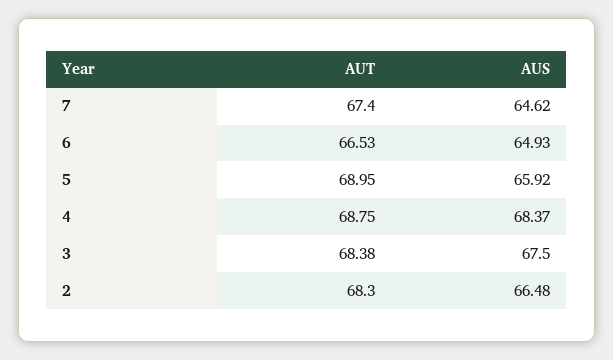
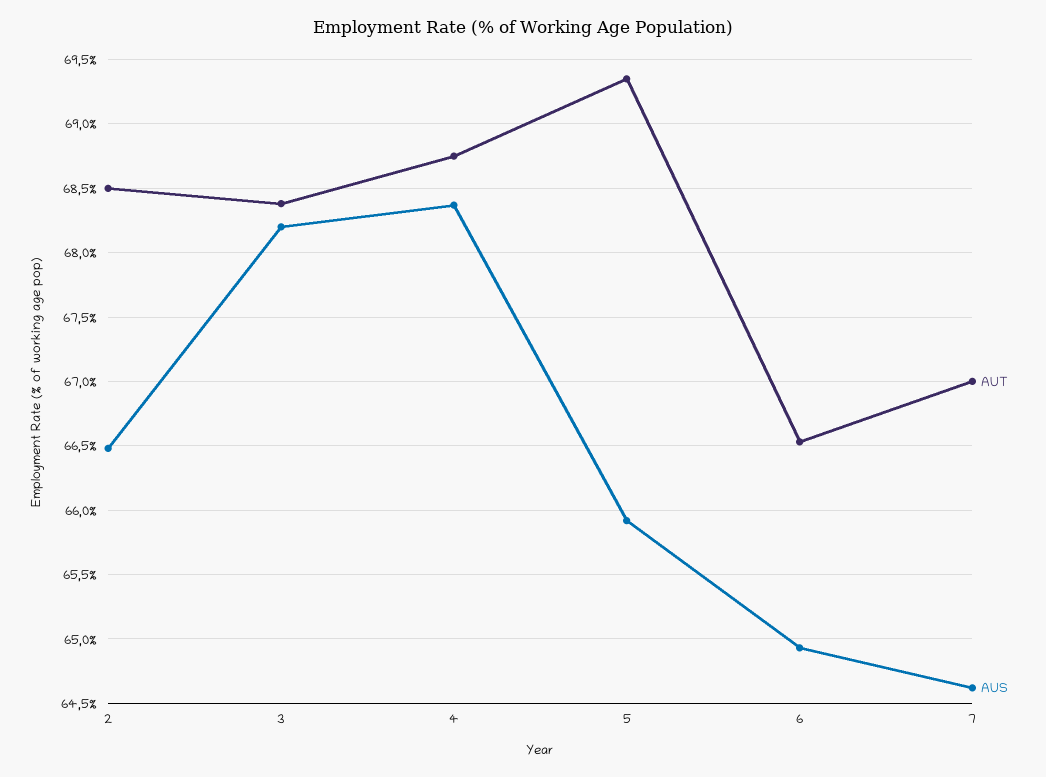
AUT, 7: 67.4 -> 67
AUT, 5: 68.95 -> 69.35
AUS, 3: 67.5 -> 68.2
AUT, 2: 68.3 -> 68.5

